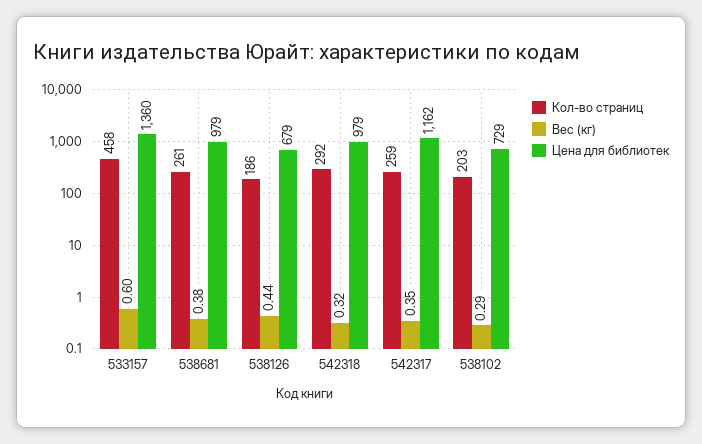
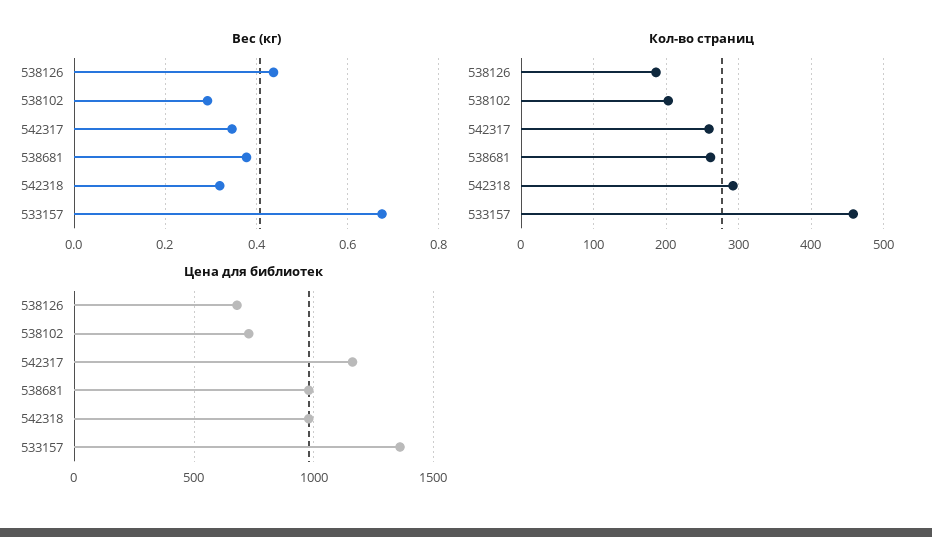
Вес (кг), 533157: 0.6 -> 0.68

